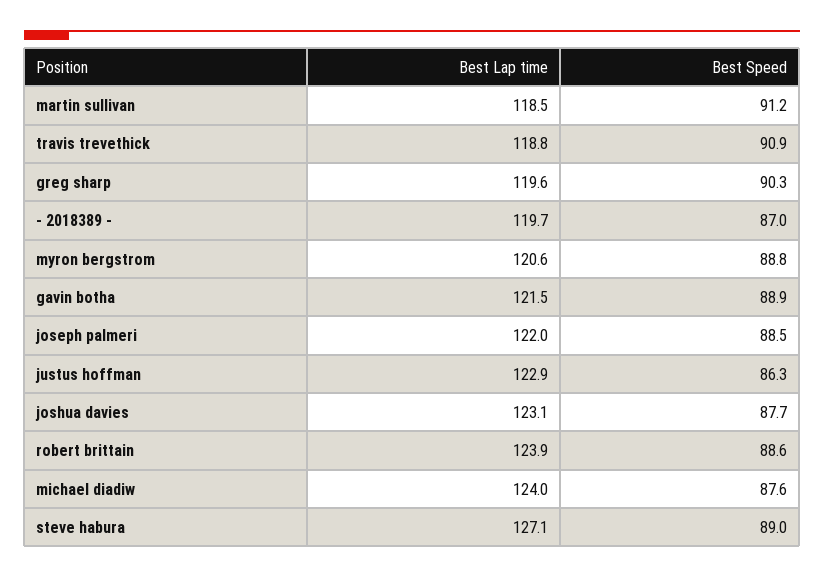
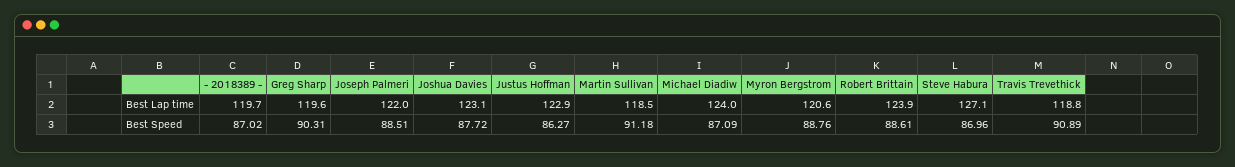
Best Lap time, gavin botha: 121.5 -> none
Best Speed, gavin botha: 88.9 -> none
Best Speed, michael diadiw: 87.6 -> 87.09
Best Speed, steve habura: 89 -> 86.96

